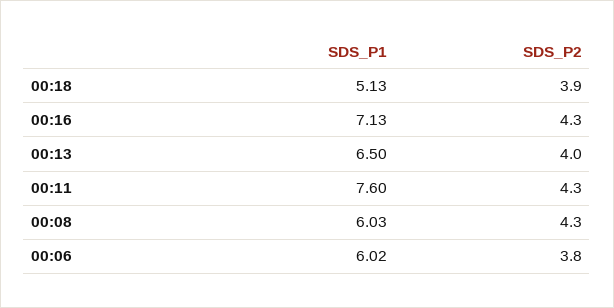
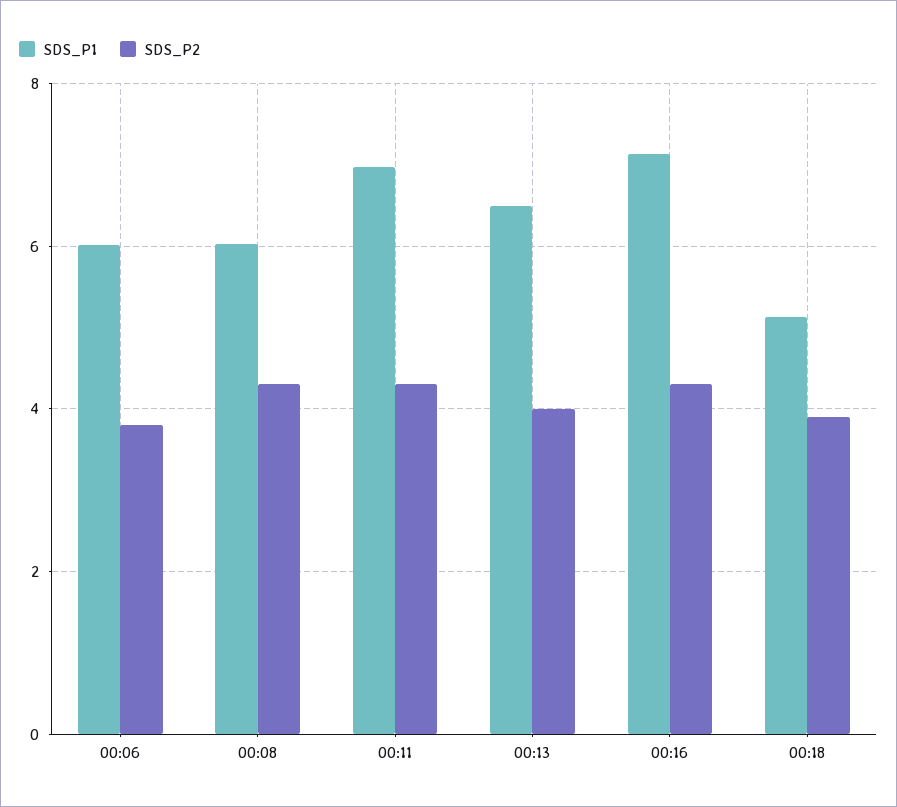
SDS_P1, 00:11: 7.6 -> 7

